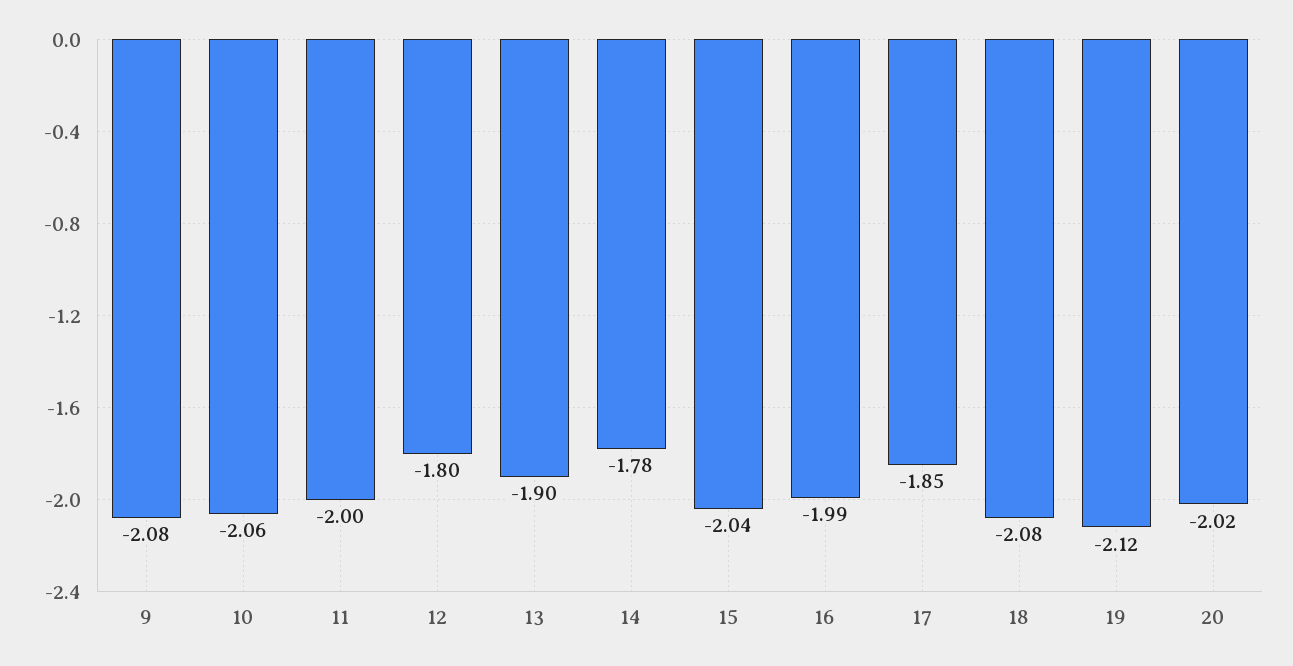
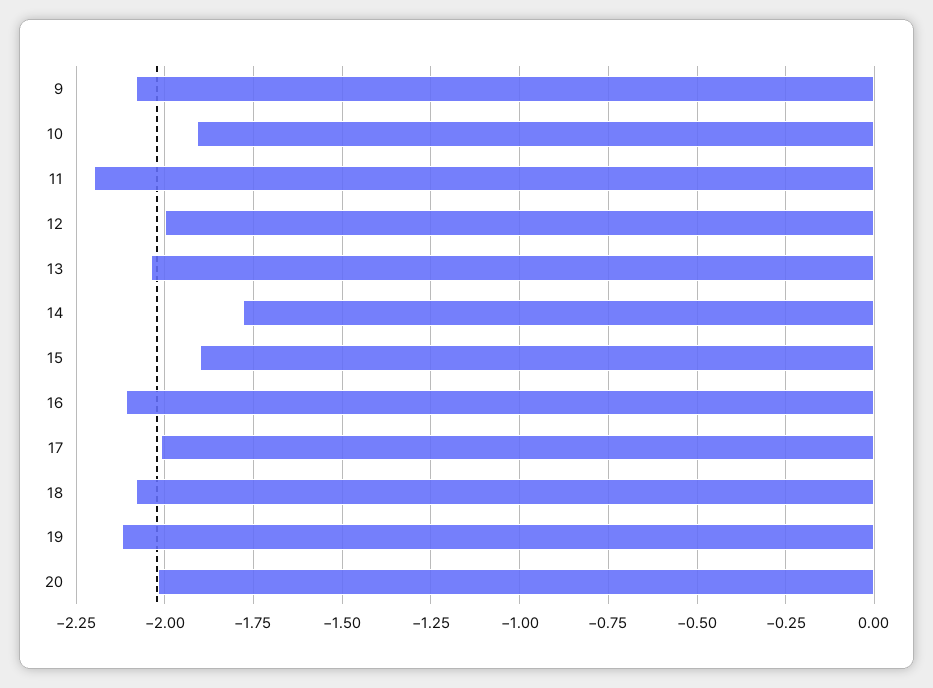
10: -2.06 -> -1.9
11: -2 -> -2.2
12: -1.8 -> -2
13: -1.9 -> -2.05
15: -2.04 -> -1.9
16: -1.99 -> -2.1
17: -1.85 -> -2

